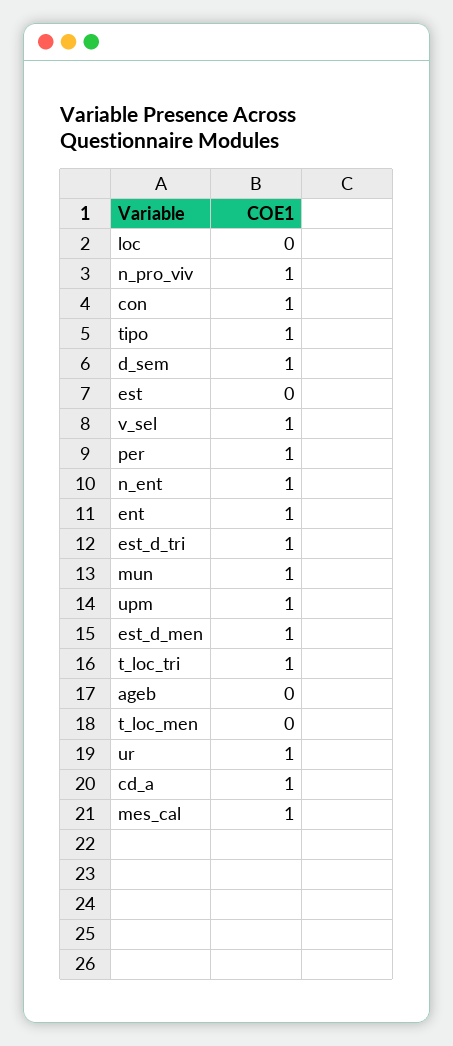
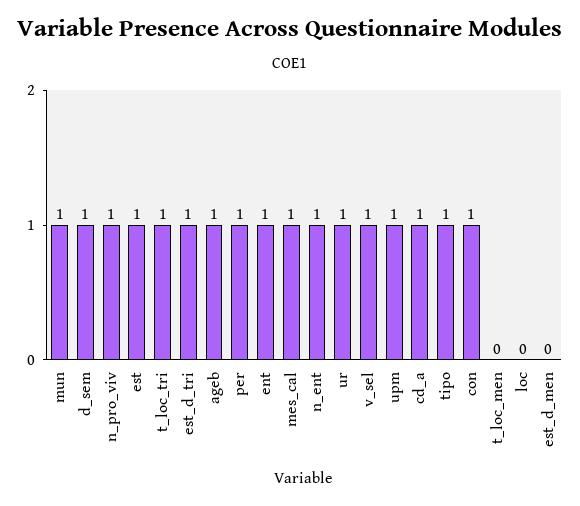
est: 0 -> 1
est_d_men: 1 -> 0
ageb: 0 -> 1

